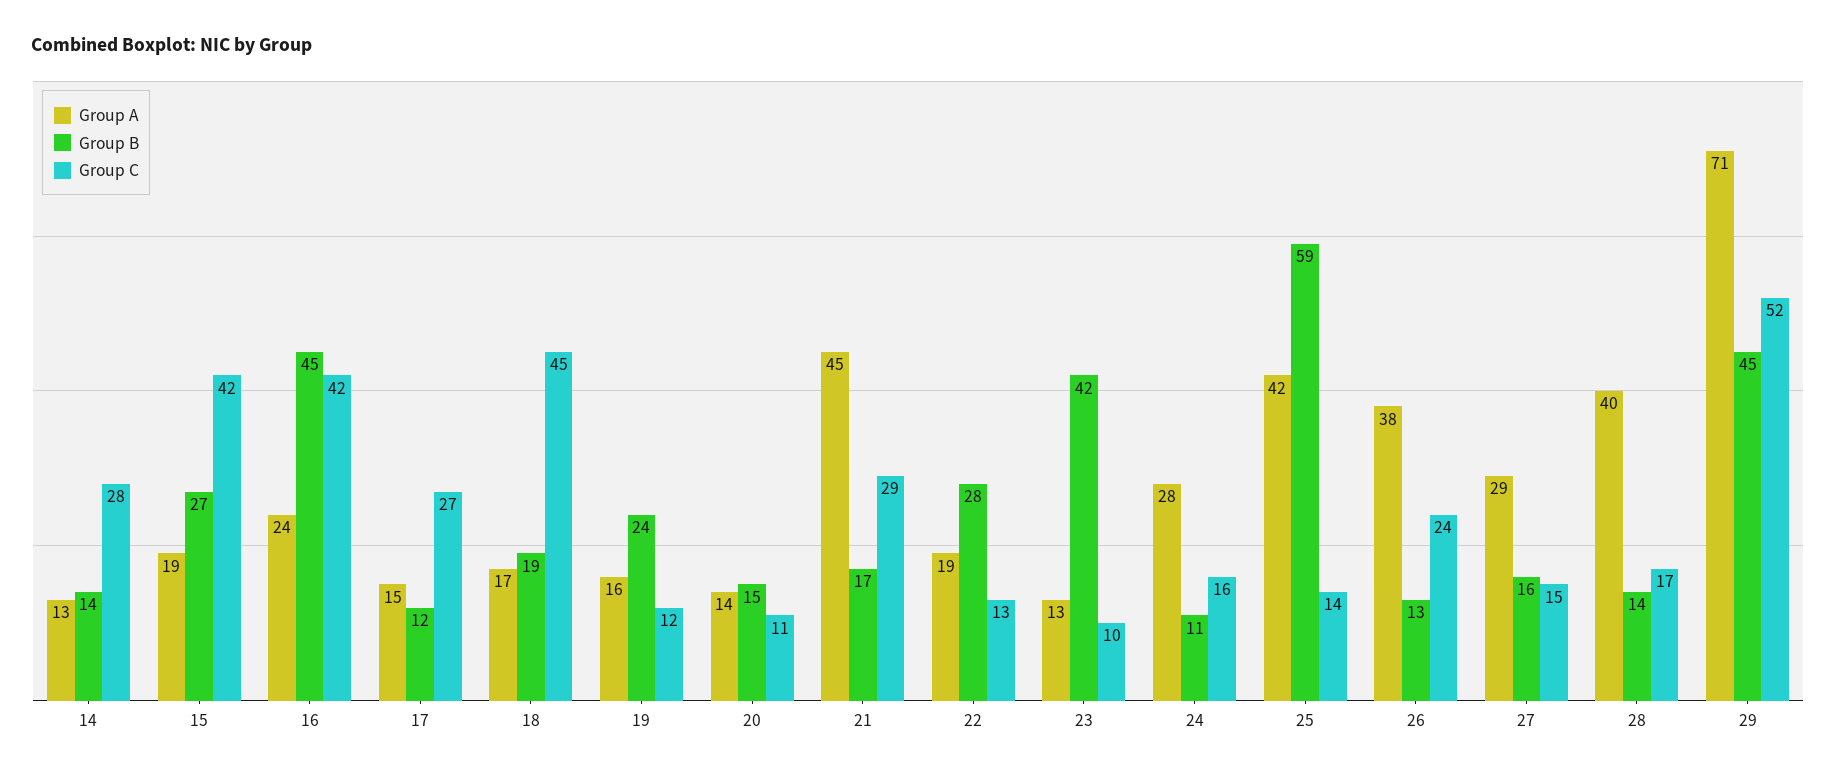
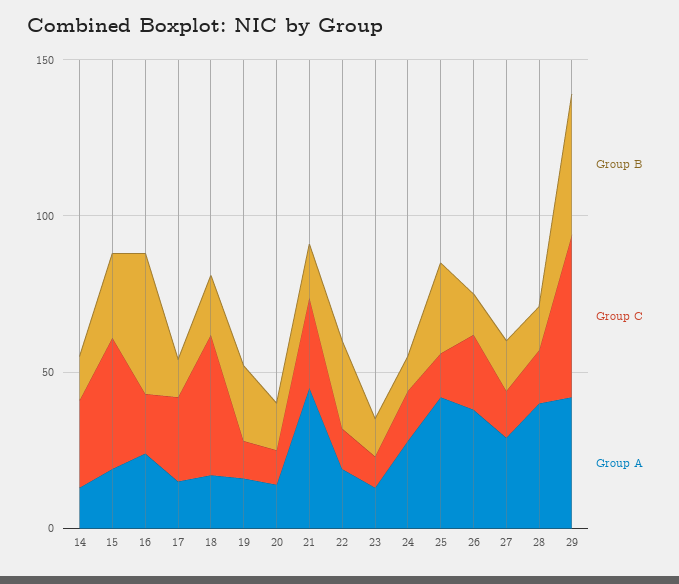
Group C, 16: 42 -> 20
Group B, 23: 42 -> 10
Group B, 25: 59 -> 30
Group A, 29: 71 -> 40

